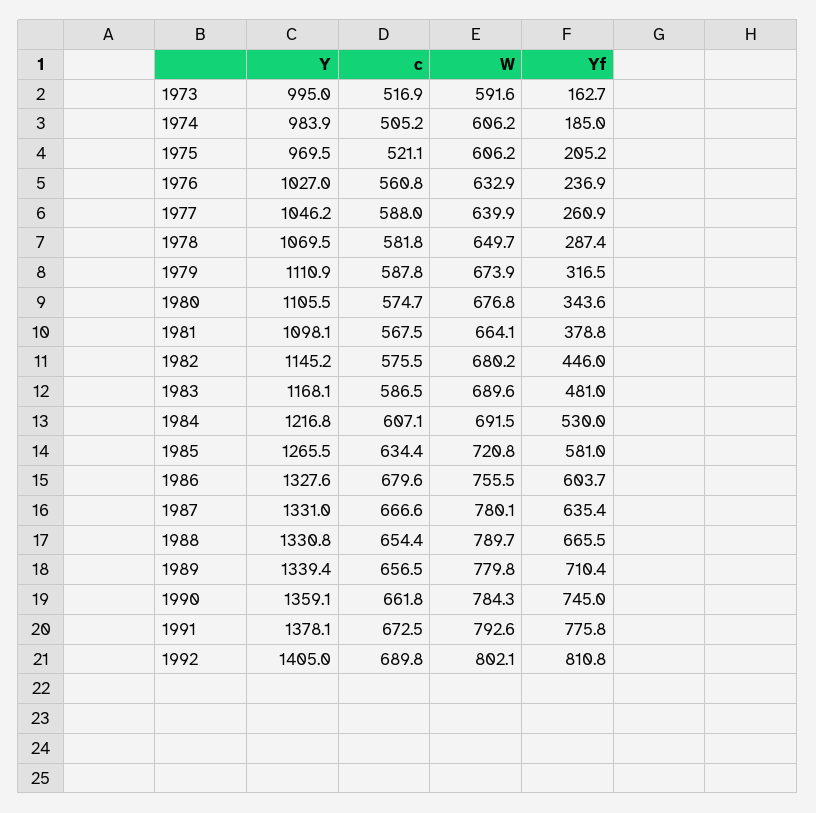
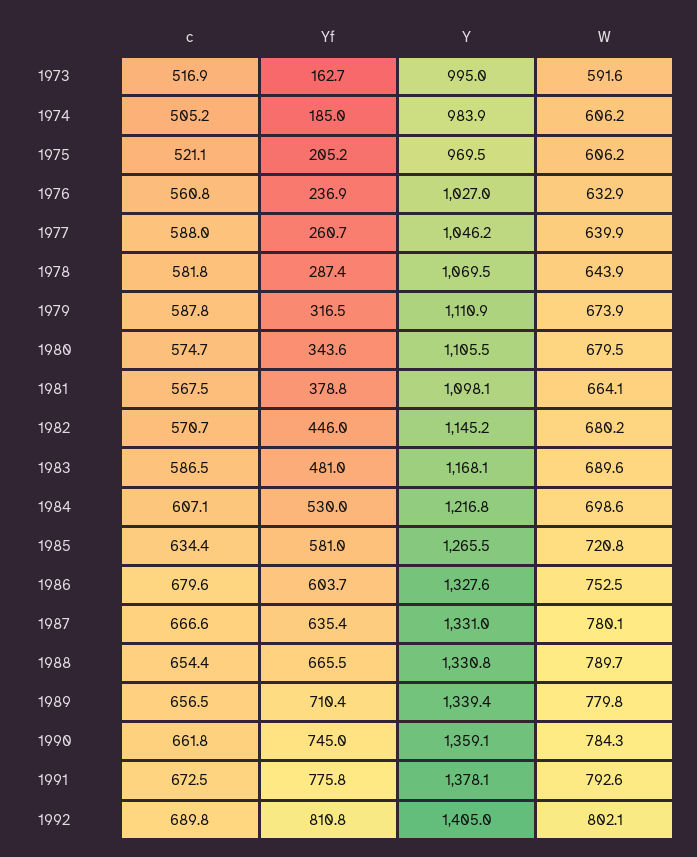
Yf, 1977: 260.9 -> 260.7
W, 1978: 649.7 -> 643.9
W, 1980: 676.8 -> 679.5
c, 1982: 575.5 -> 570.7
W, 1984: 691.5 -> 698.6
W, 1986: 755.5 -> 752.5

